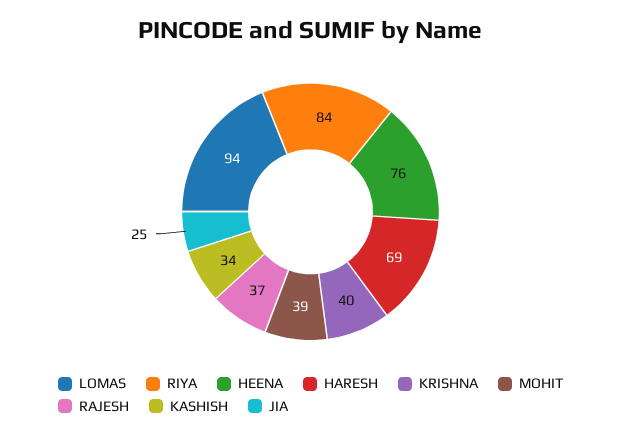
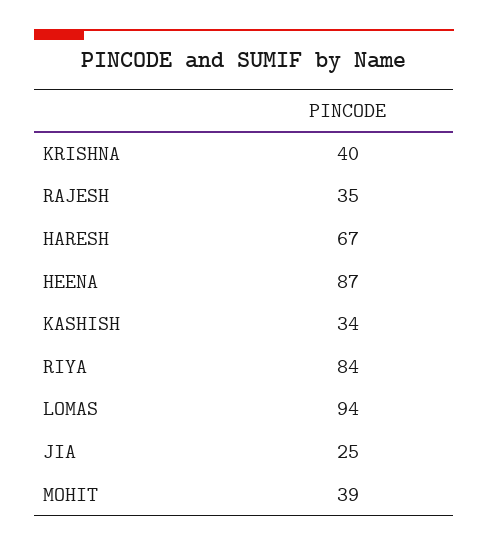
HEENA: 76 -> 87
HARESH: 69 -> 67
RAJESH: 37 -> 35

